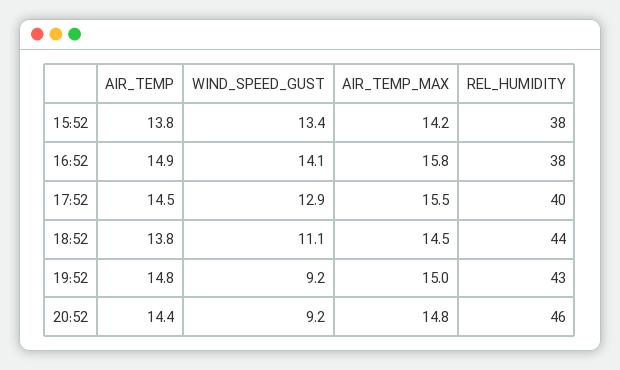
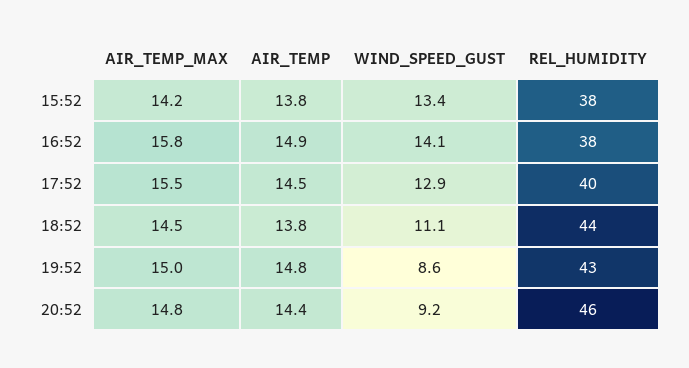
WIND_SPEED_GUST, 19:52: 9.2 -> 8.6

